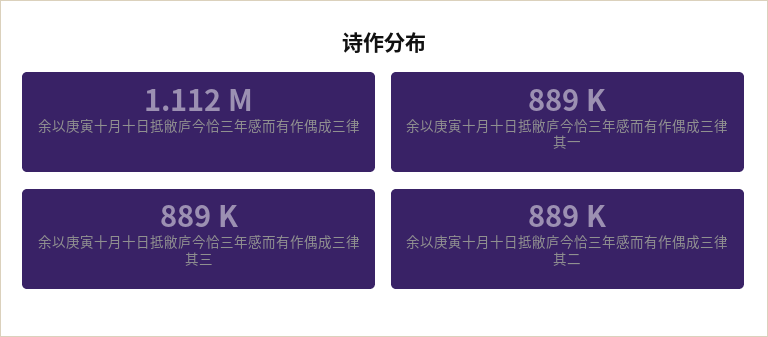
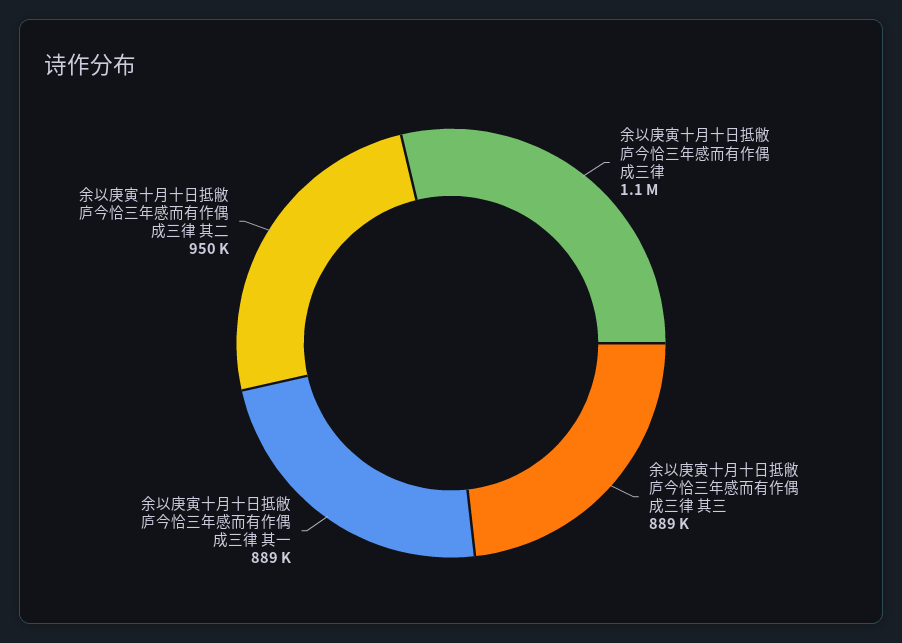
余以庚寅十月十日抵敝庐今恰三年感而有作偶成三律 其二: 889000 -> 950000

